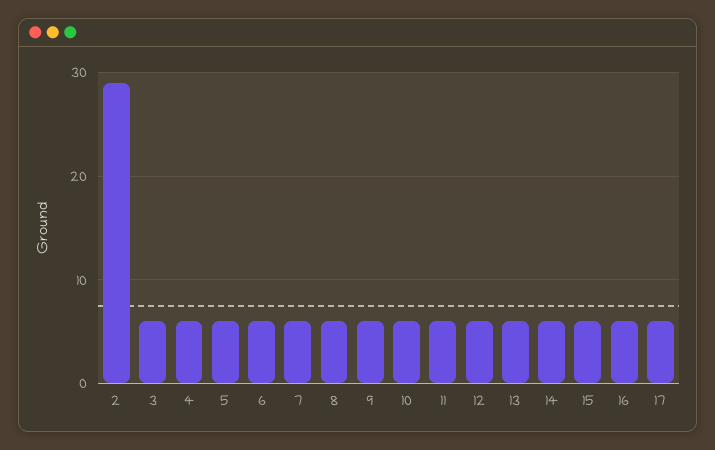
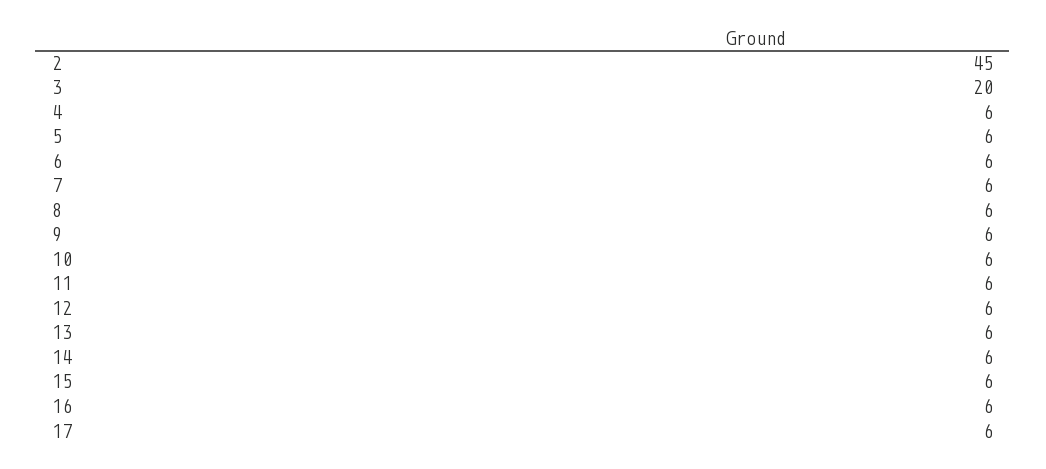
2: 29 -> 45
3: 6 -> 20

